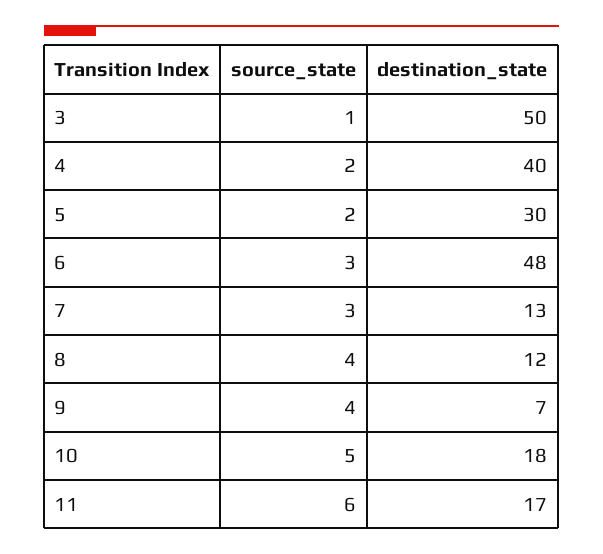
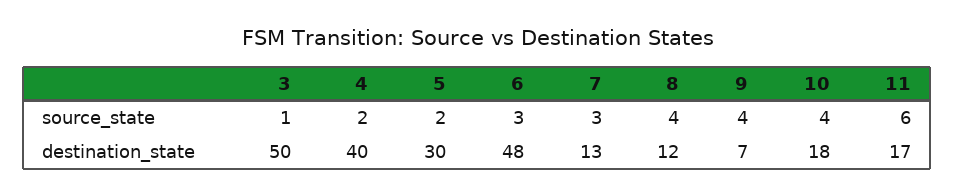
source_state, 10: 5 -> 4

